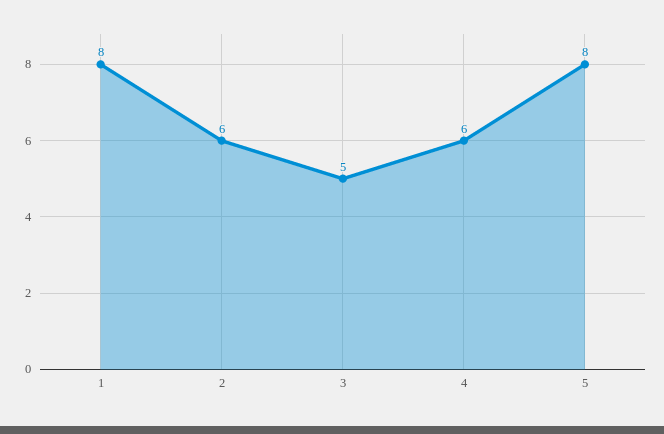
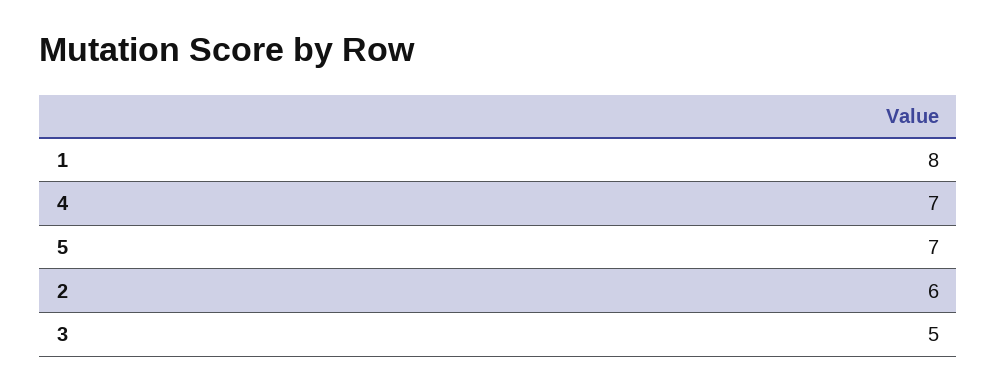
4: 6 -> 7
5: 8 -> 7

